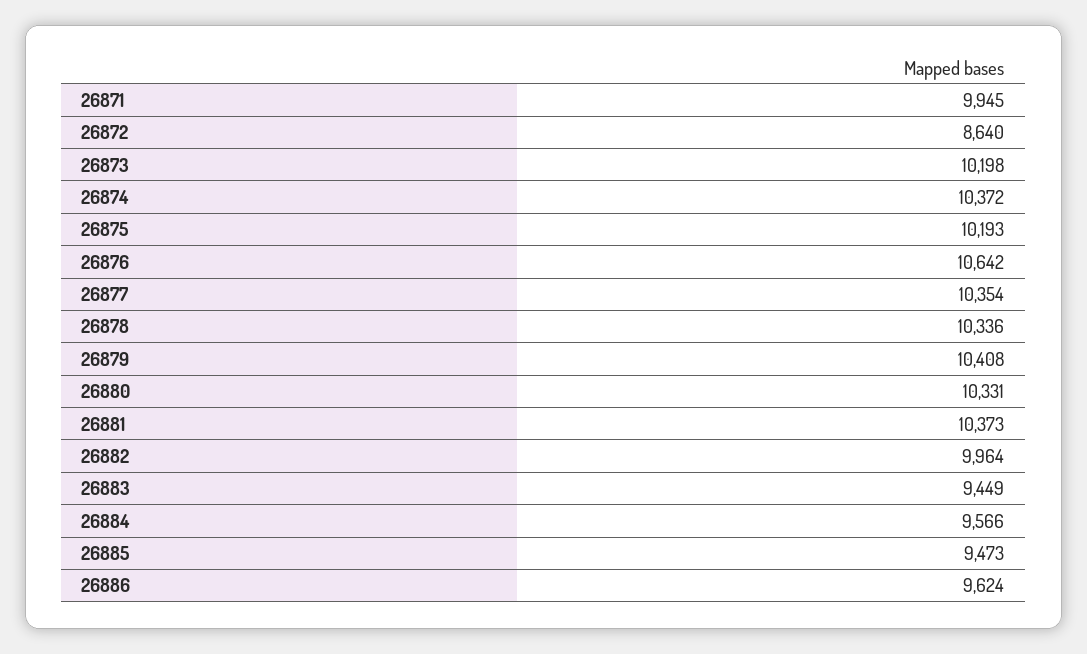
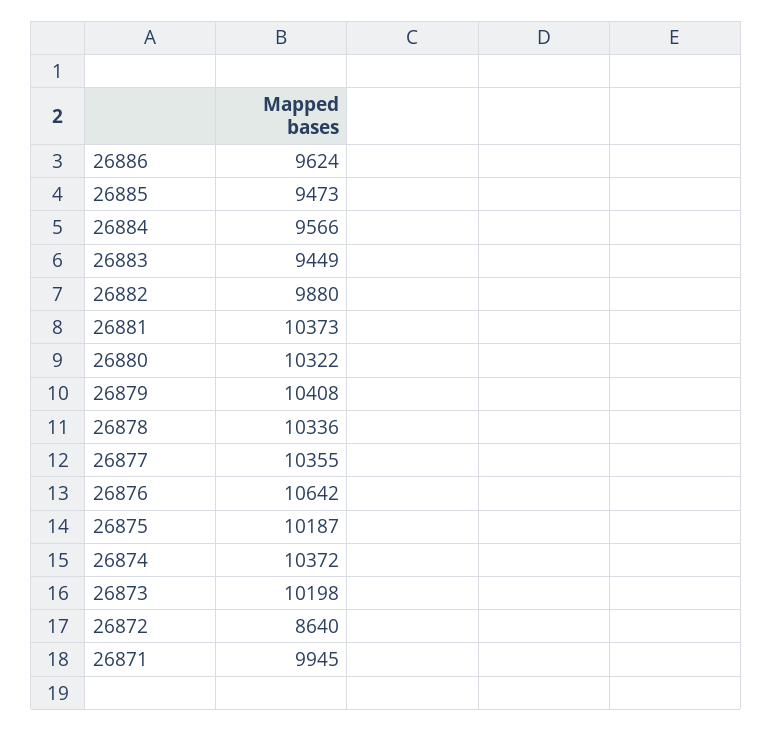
26875: 10193 -> 10187
26877: 10354 -> 10355
26880: 10331 -> 10322
26882: 9964 -> 9880

